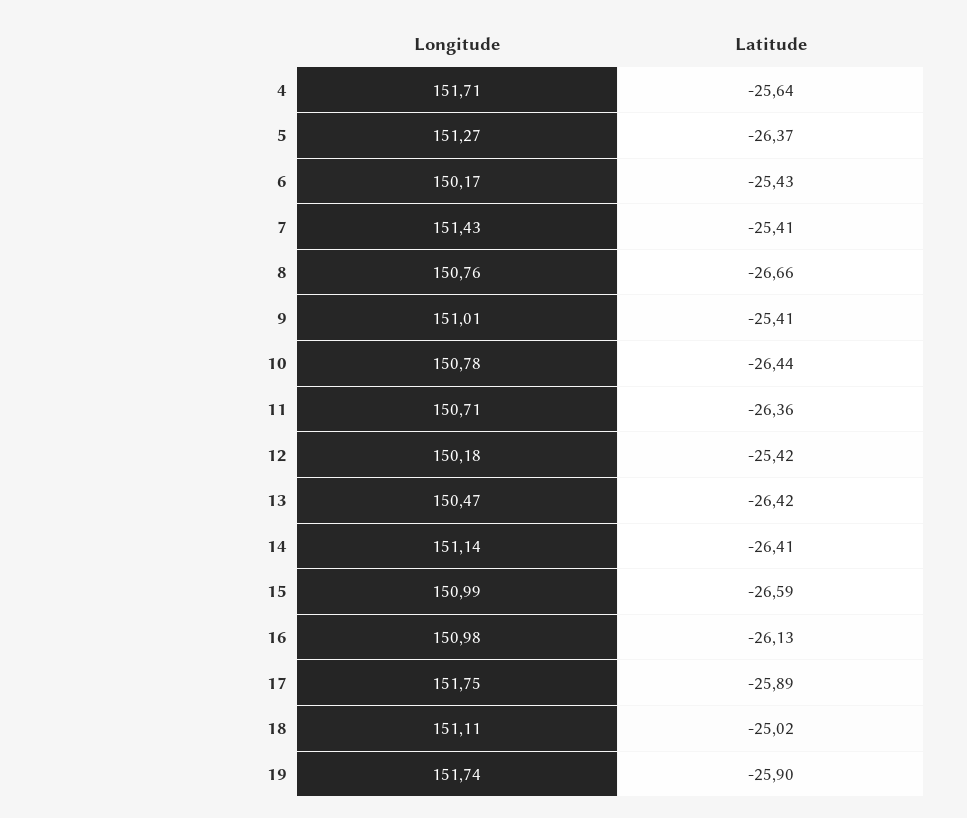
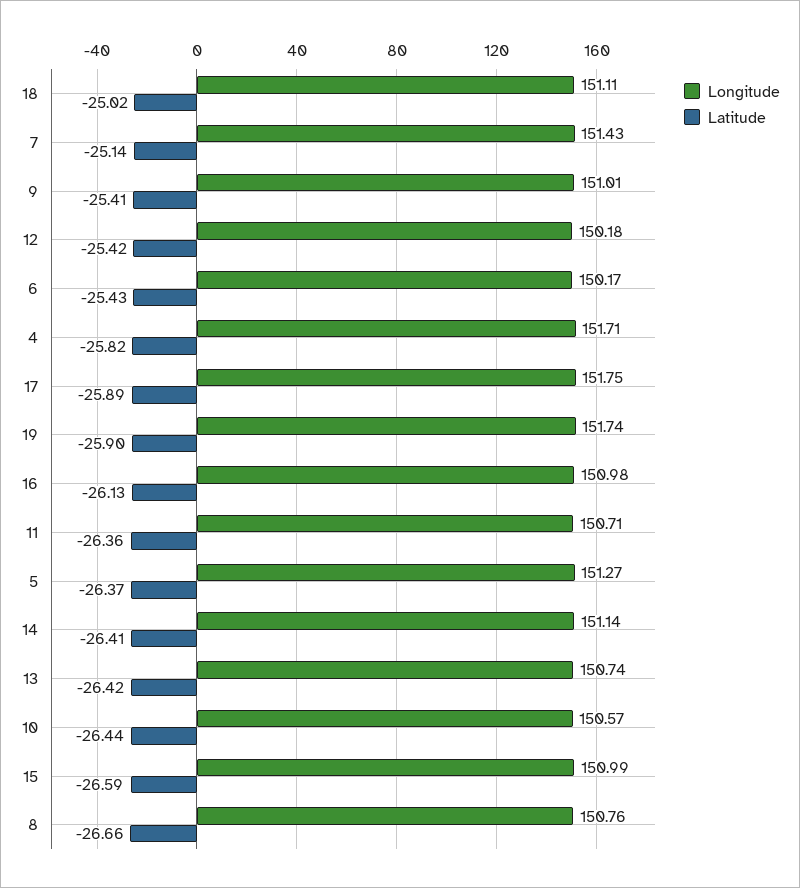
Latitude, 4: -25.64 -> -25.82
Latitude, 7: -25.41 -> -25.14
Longitude, 10: 150.78 -> 150.57
Longitude, 13: 150.47 -> 150.74

